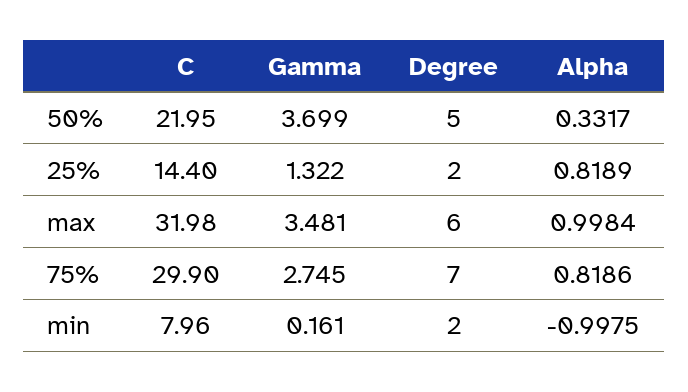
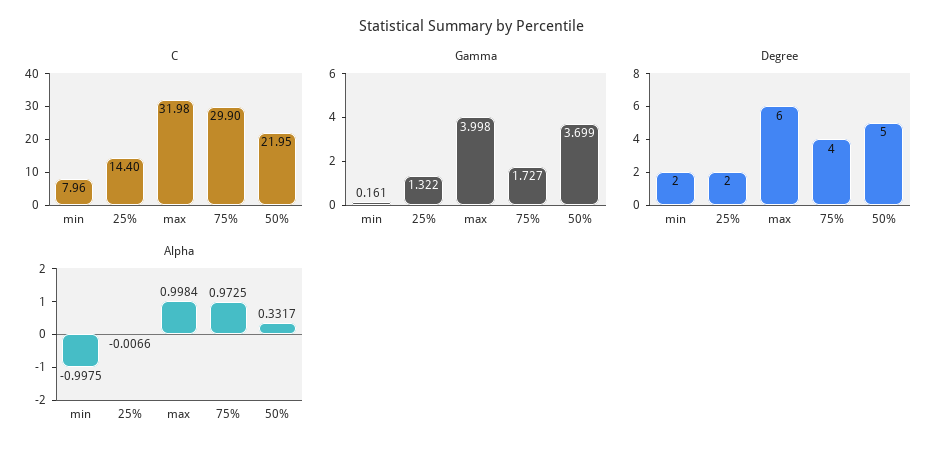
Alpha, 25%: 0.8189 -> -0.0066
Gamma, max: 3.481 -> 3.998
Gamma, 75%: 2.745 -> 1.727
Degree, 75%: 7 -> 4
Alpha, 75%: 0.8186 -> 0.9725

